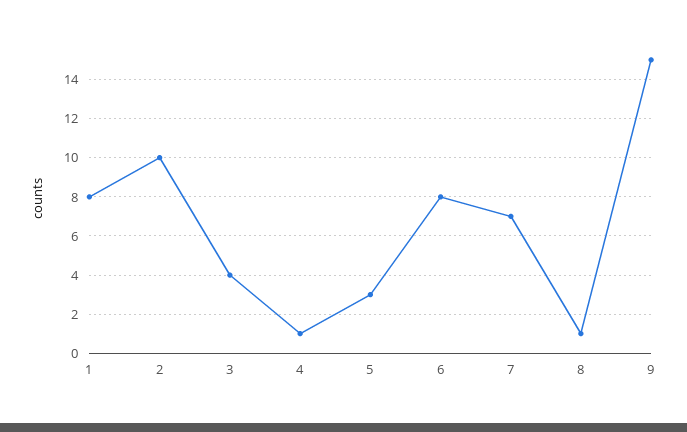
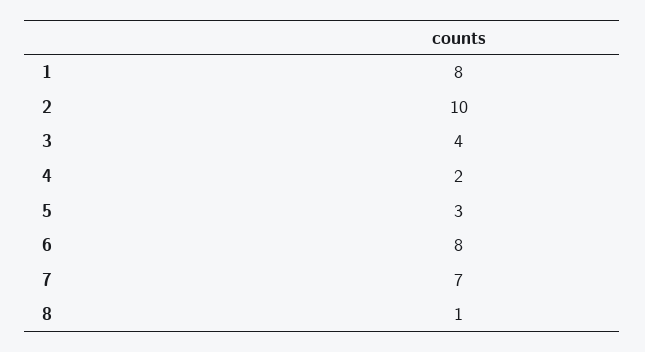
4: 1 -> 2
9: 15 -> none

